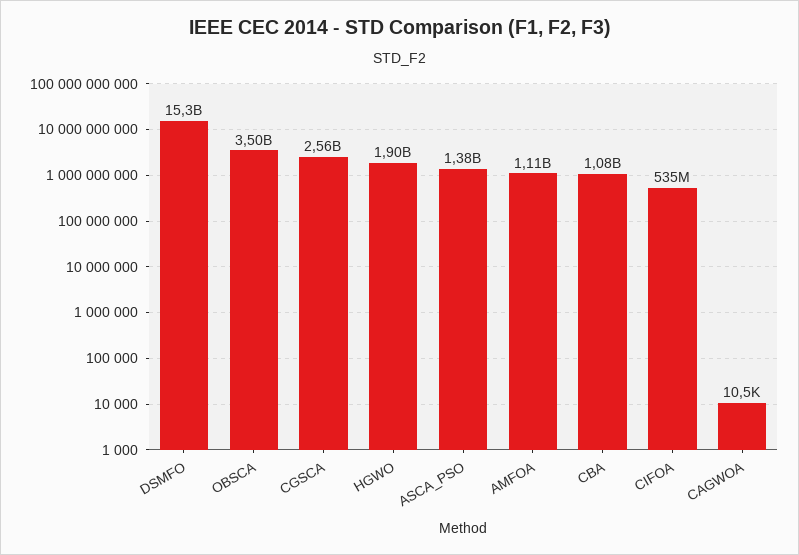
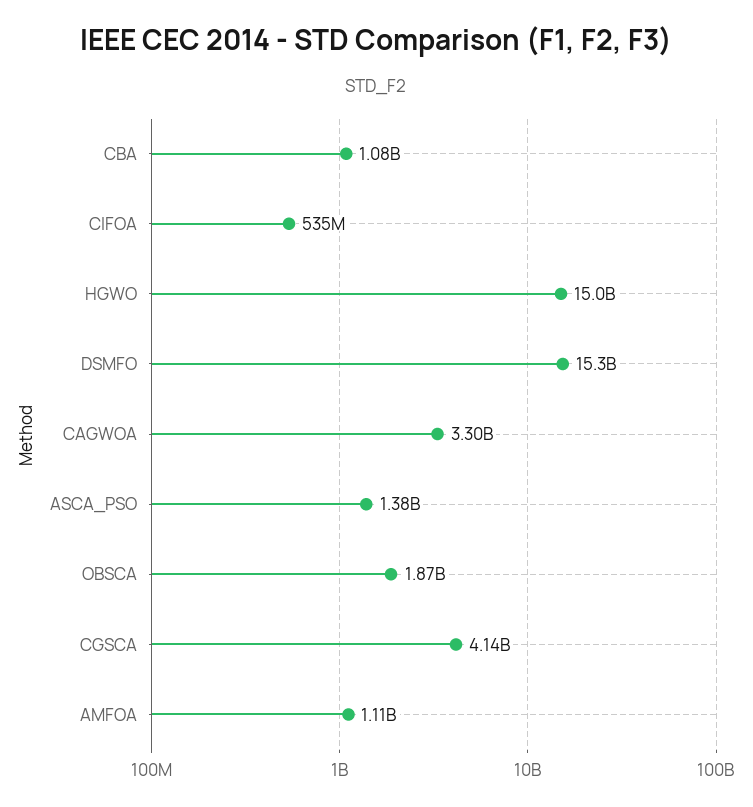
OBSCA: 3500000000 -> 1870000000
CGSCA: 2560000000 -> 4140000000
HGWO: 1900000000 -> 15000000000
CAGWOA: 10500 -> 3300000000

